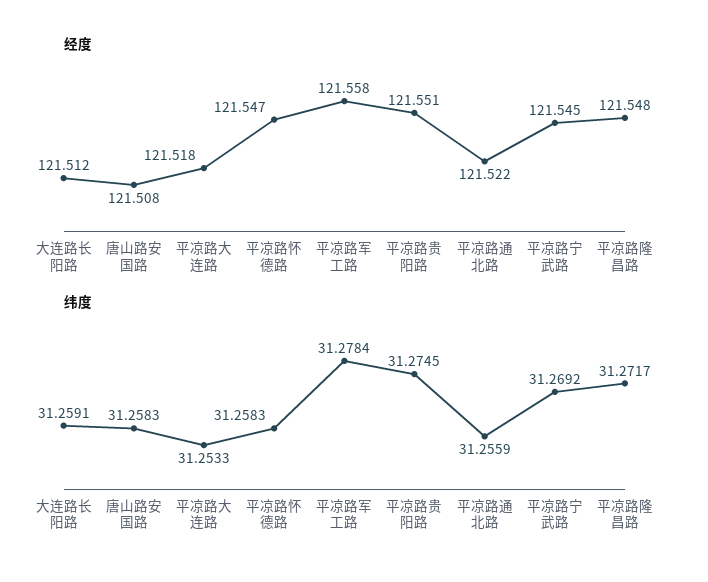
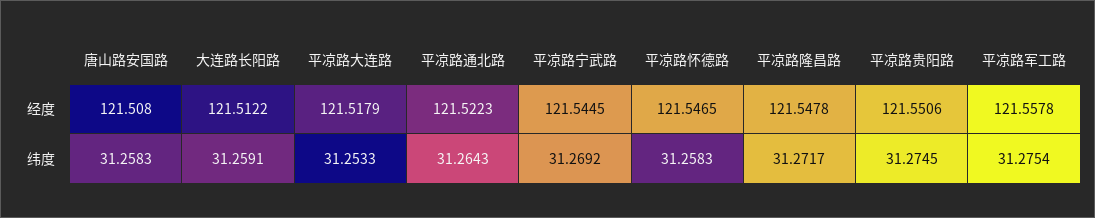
纬度, 平凉路军工路: 31.2784 -> 31.2754
纬度, 平凉路通北路: 31.2559 -> 31.2643

